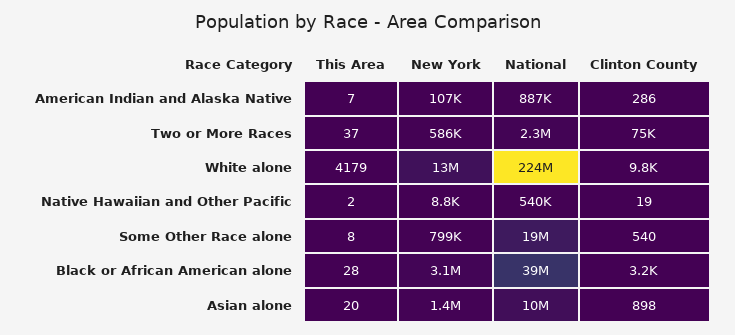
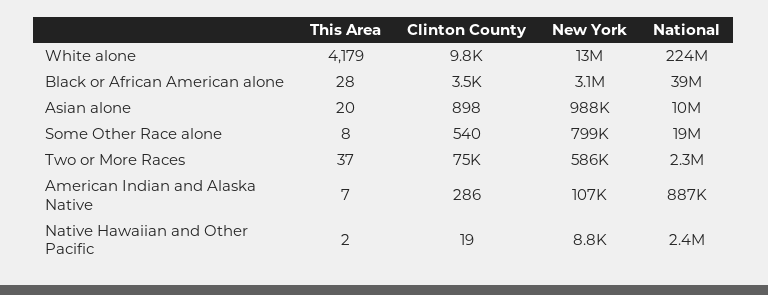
National, Native Hawaiian and Other Pacific: 540000 -> 2400000
Clinton County, Black or African American alone: 3200 -> 3500
New York, Asian alone: 1400000 -> 988000

